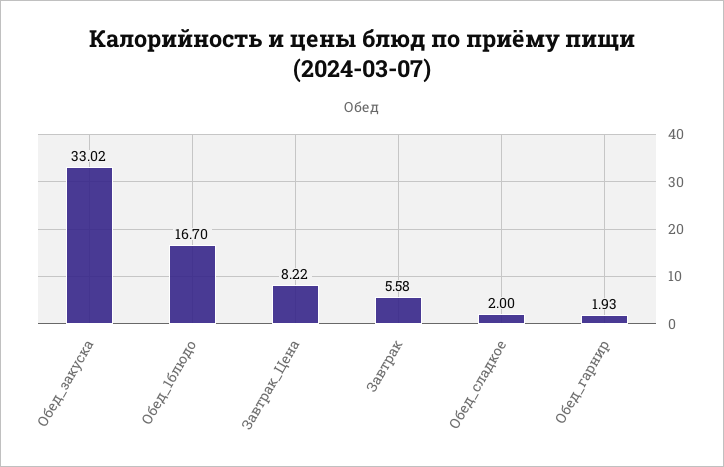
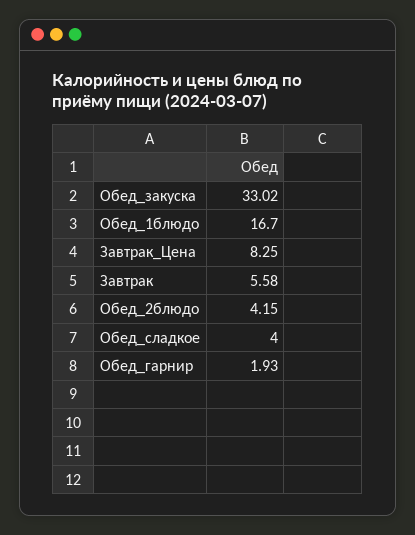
Завтрак_Цена: 8.22 -> 8.25
Обед_сладкое: 2 -> 4
Обед_2блюдо: none -> 4.15

